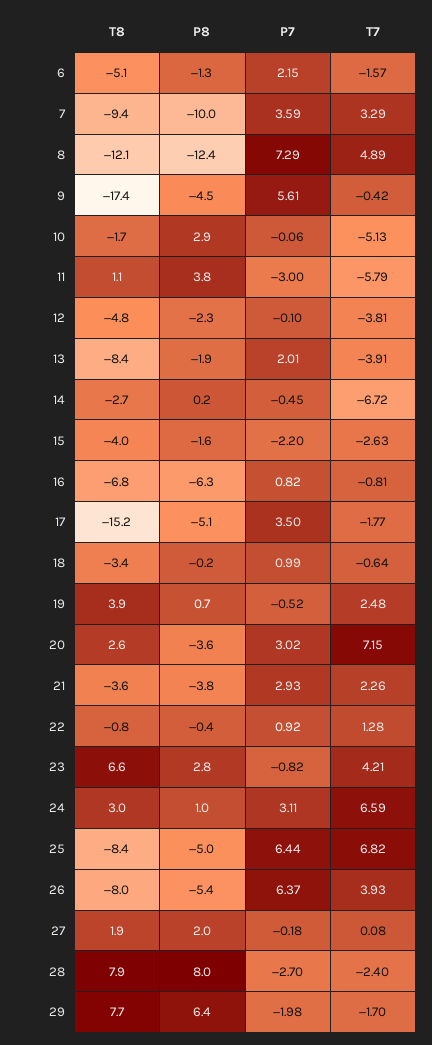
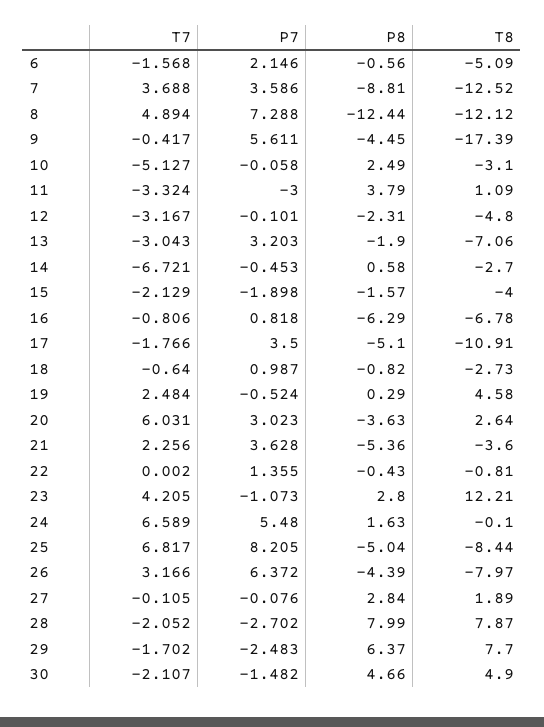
P8, 6: -1.3 -> -0.56
T8, 7: -9.4 -> -12.52
P8, 7: -10 -> -8.81
T7, 7: 3.29 -> 3.688
T8, 10: -1.7 -> -3.1
P8, 10: 2.9 -> 2.49
T7, 11: -5.79 -> -3.324
T7, 12: -3.81 -> -3.167
T8, 13: -8.4 -> -7.06
P7, 13: 2.01 -> 3.203
T7, 13: -3.91 -> -3.043
P8, 14: 0.2 -> 0.58
P7, 15: -2.2 -> -1.898
T7, 15: -2.63 -> -2.129
T8, 17: -15.2 -> -10.91
T8, 18: -3.4 -> -2.73
P8, 18: -0.2 -> -0.82
T8, 19: 3.9 -> 4.58
P8, 19: 0.7 -> 0.29
T7, 20: 7.15 -> 6.031
P8, 21: -3.8 -> -5.36
P7, 21: 2.93 -> 3.628
P7, 22: 0.92 -> 1.355
T7, 22: 1.28 -> 0.002
T8, 23: 6.6 -> 12.21
P7, 23: -0.82 -> -1.073
T8, 24: 3 -> -0.1
P8, 24: 1 -> 1.63
P7, 24: 3.11 -> 5.48
P7, 25: 6.44 -> 8.205
P8, 26: -5.4 -> -4.39
T7, 26: 3.93 -> 3.166
P8, 27: 2 -> 2.84
P7, 27: -0.18 -> -0.076
T7, 27: 0.08 -> -0.105
T7, 28: -2.4 -> -2.052
P7, 29: -1.98 -> -2.483
T7, 30: none -> -2.107
P7, 30: none -> -1.482
P8, 30: none -> 4.66
T8, 30: none -> 4.9

